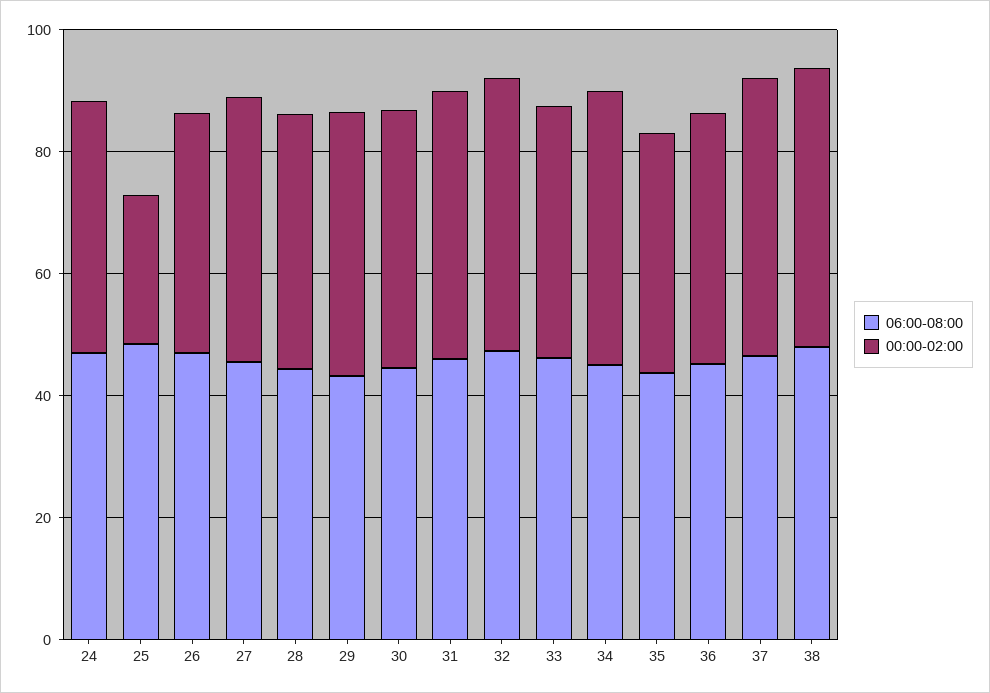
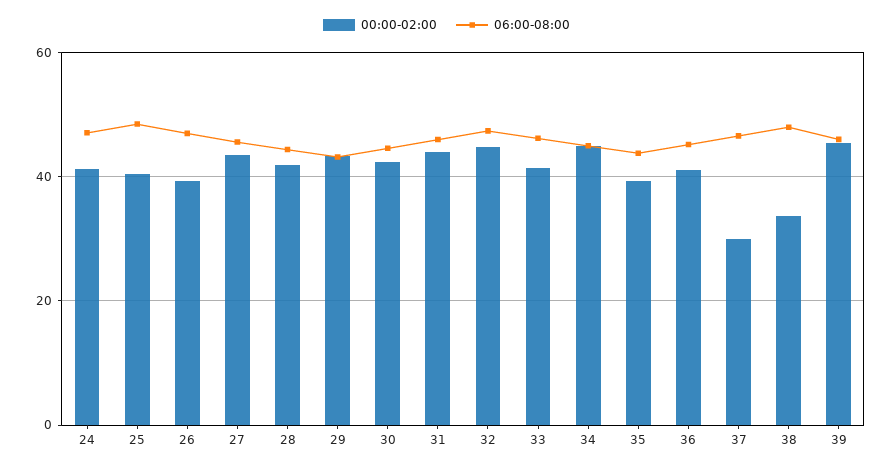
00:00-02:00, 25: 25 -> 40
00:00-02:00, 37: 45 -> 30
00:00-02:00, 38: 45 -> 34
00:00-02:00, 39: none -> 46
06:00-08:00, 39: none -> 46

